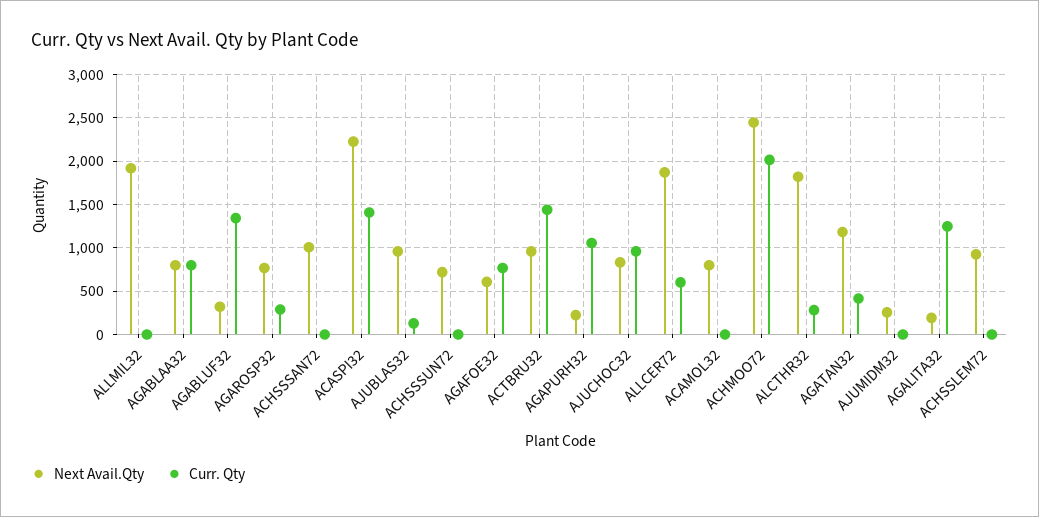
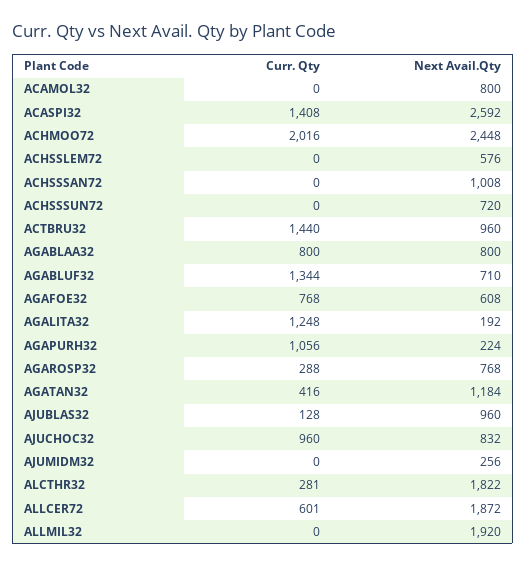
Next Avail.Qty, AGABLUF32: 300 -> 710
Next Avail.Qty, ACASPI32: 2200 -> 2592
Next Avail.Qty, ACHSSLEM72: 900 -> 576

